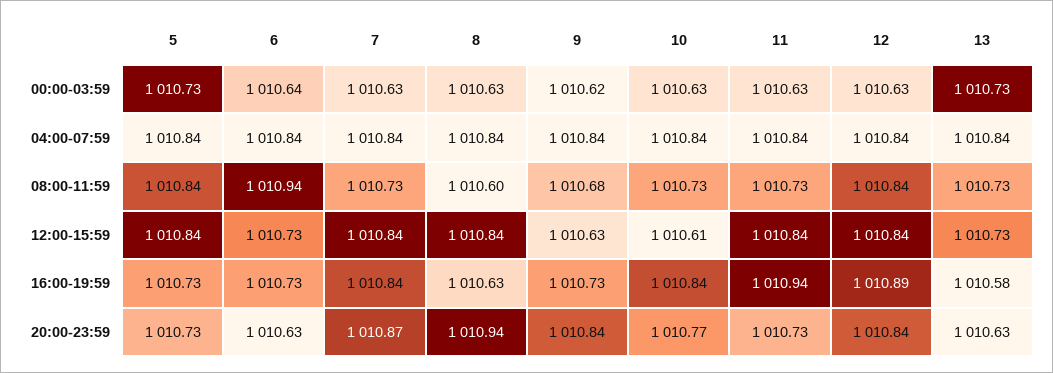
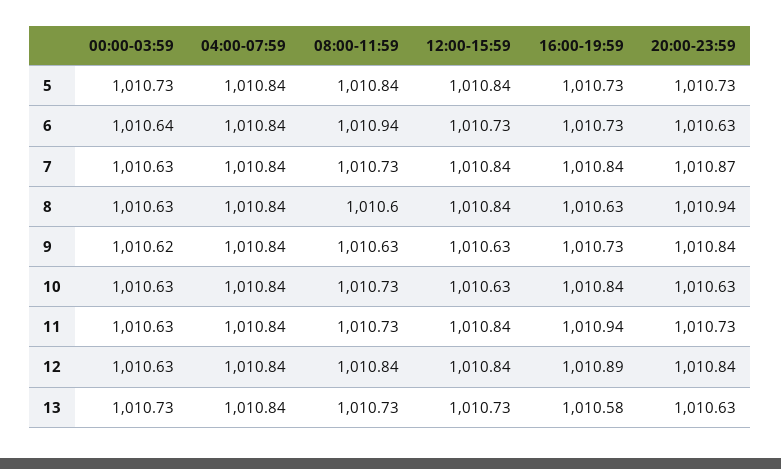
9, 08:00-11:59: 1010.68 -> 1010.63
10, 12:00-15:59: 1010.61 -> 1010.63
10, 20:00-23:59: 1010.77 -> 1010.63

